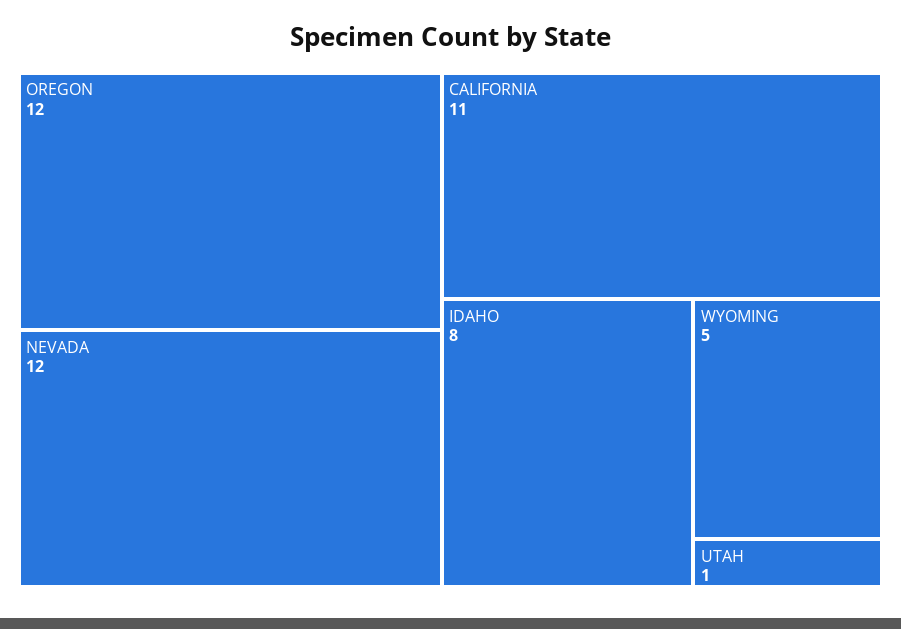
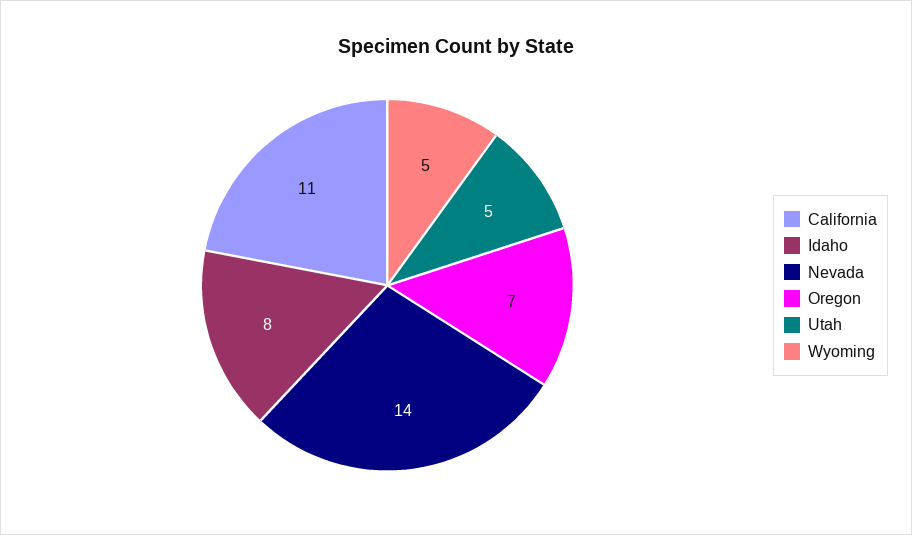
OREGON: 12 -> 7
NEVADA: 12 -> 14
UTAH: 1 -> 5

